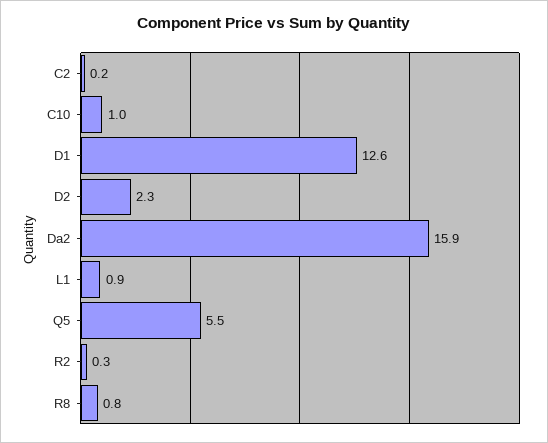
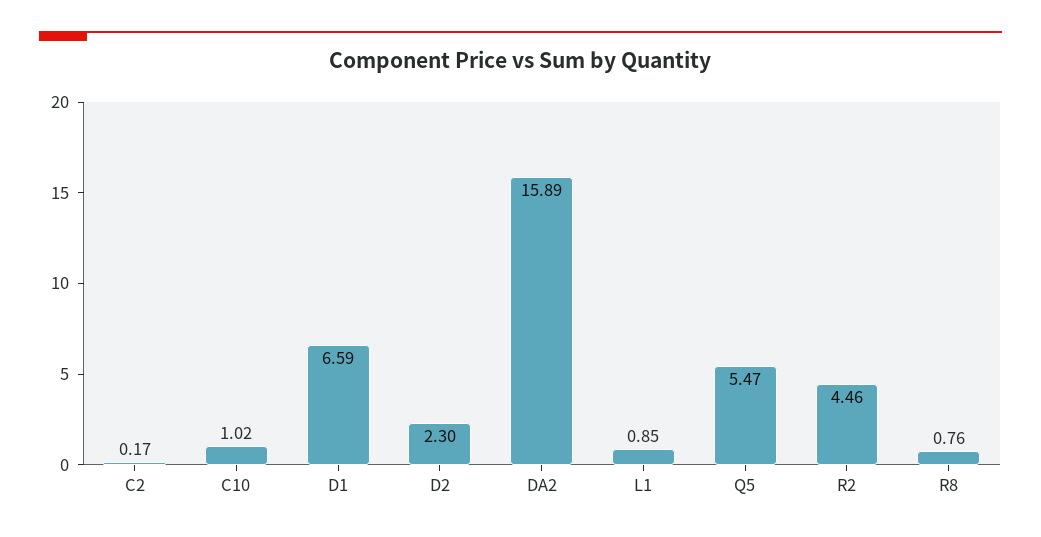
D1: 12.6 -> 6.59
R2: 0.3 -> 4.46

